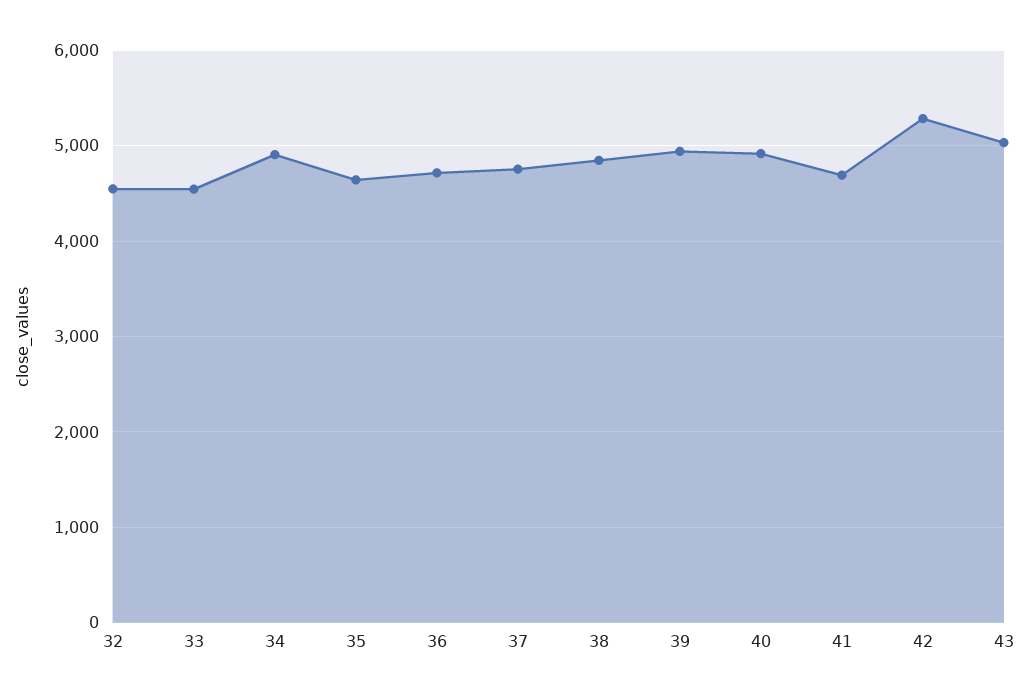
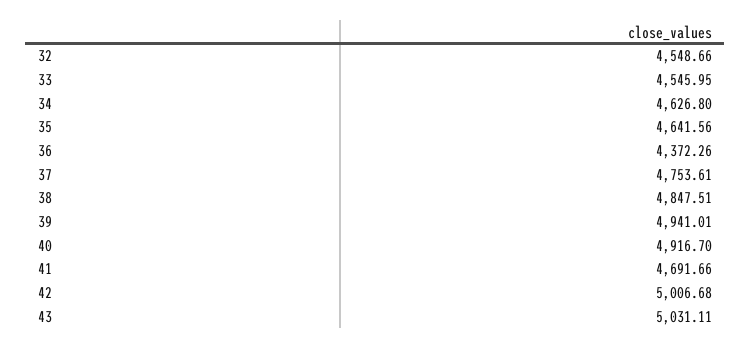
34: 4900 -> 4626.8
36: 4700 -> 4372.26
42: 5300 -> 5006.68

